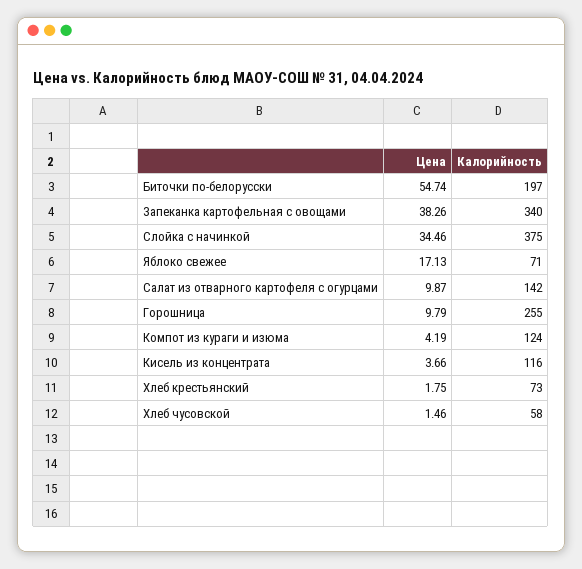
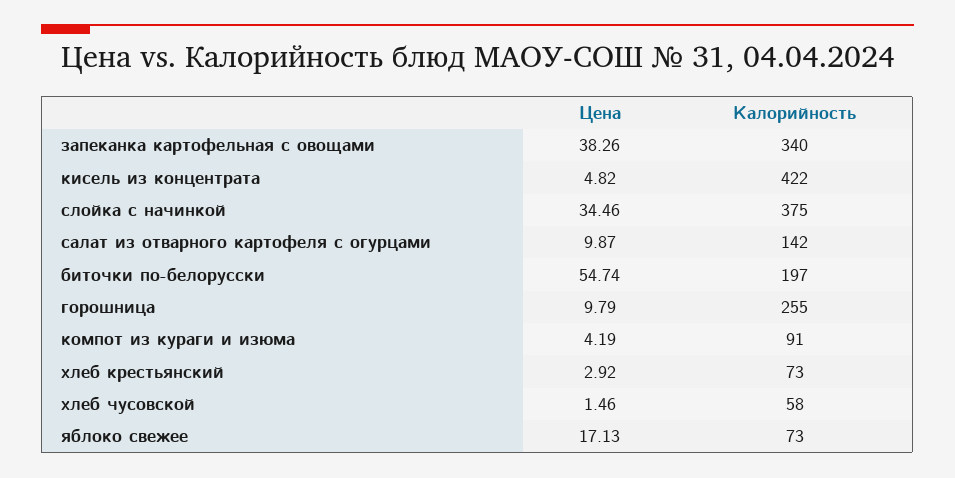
Калорийность, Яблоко свежее: 71 -> 73
Калорийность, Компот из кураги и изюма: 124 -> 91
Цена, Кисель из концентрата: 3.66 -> 4.82
Калорийность, Кисель из концентрата: 116 -> 422
Цена, Хлеб крестьянский: 1.75 -> 2.92

